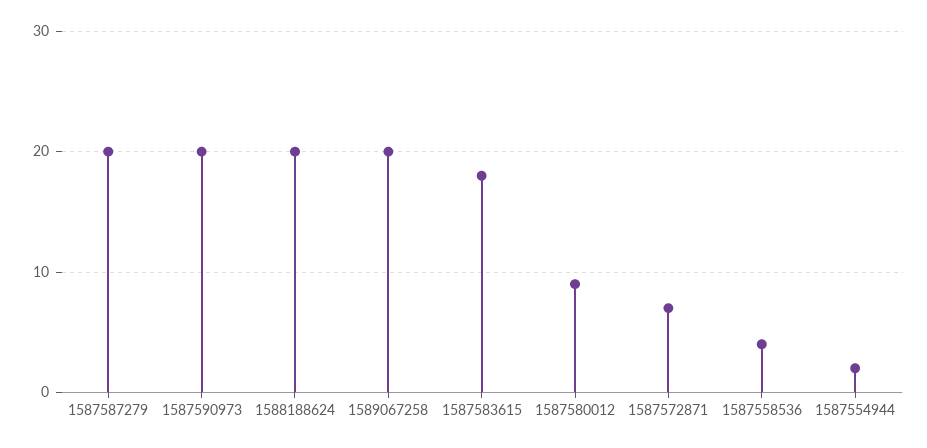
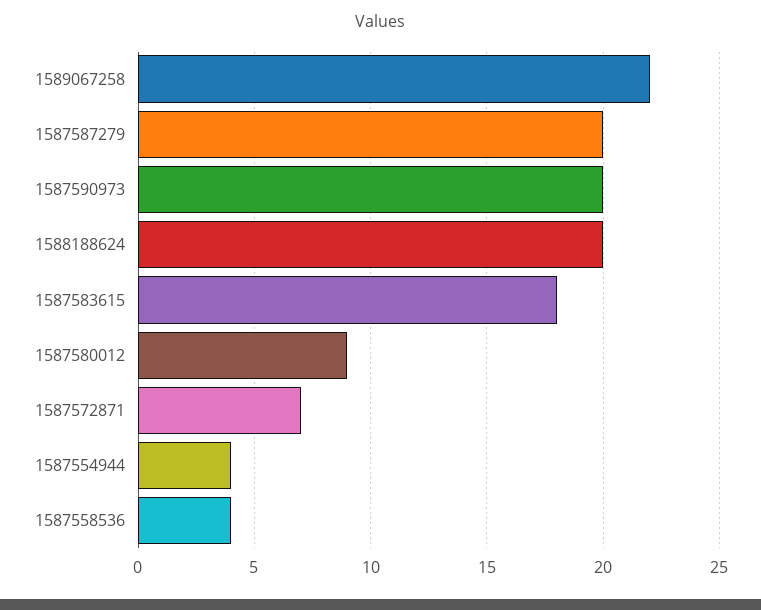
1589067258: 20 -> 22
1587554944: 2 -> 4

